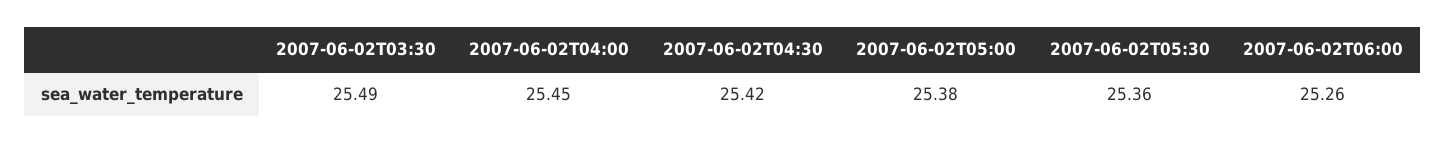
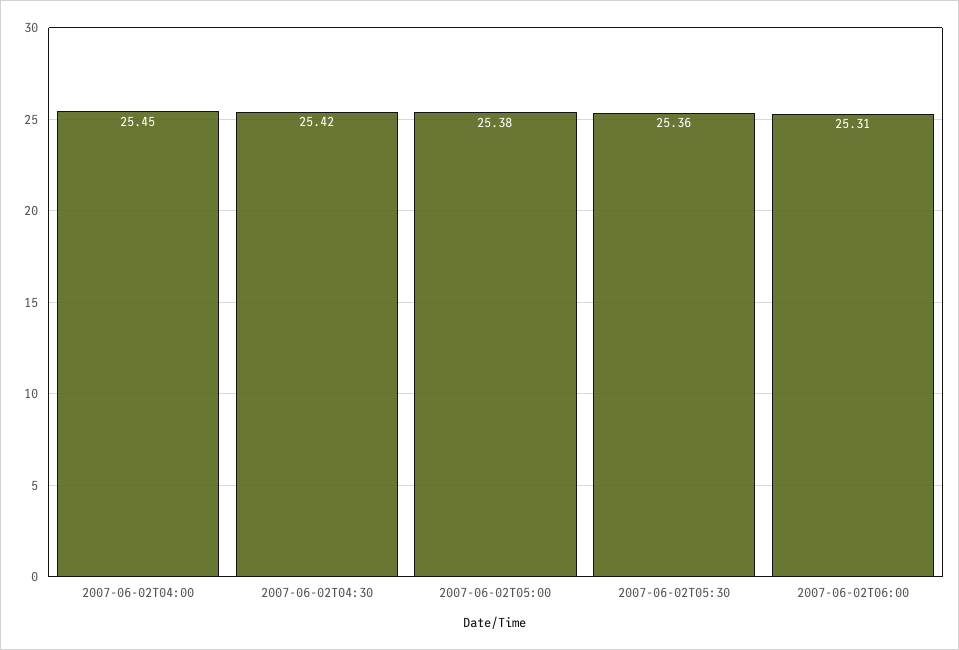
2007-06-02T03:30: 25.49 -> none
2007-06-02T06:00: 25.26 -> 25.31

